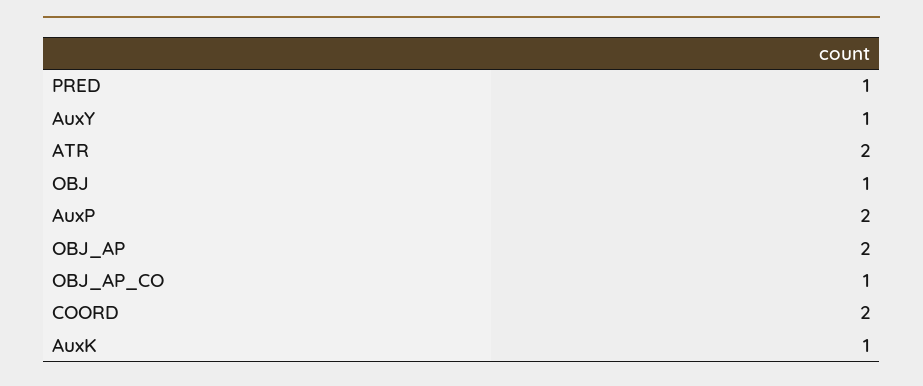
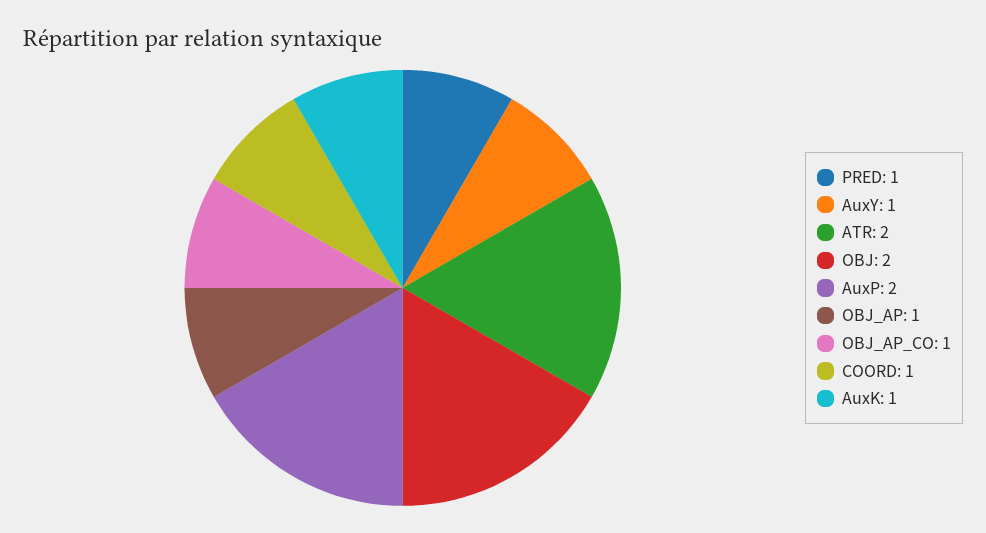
OBJ: 1 -> 2
OBJ_AP: 2 -> 1
COORD: 2 -> 1

